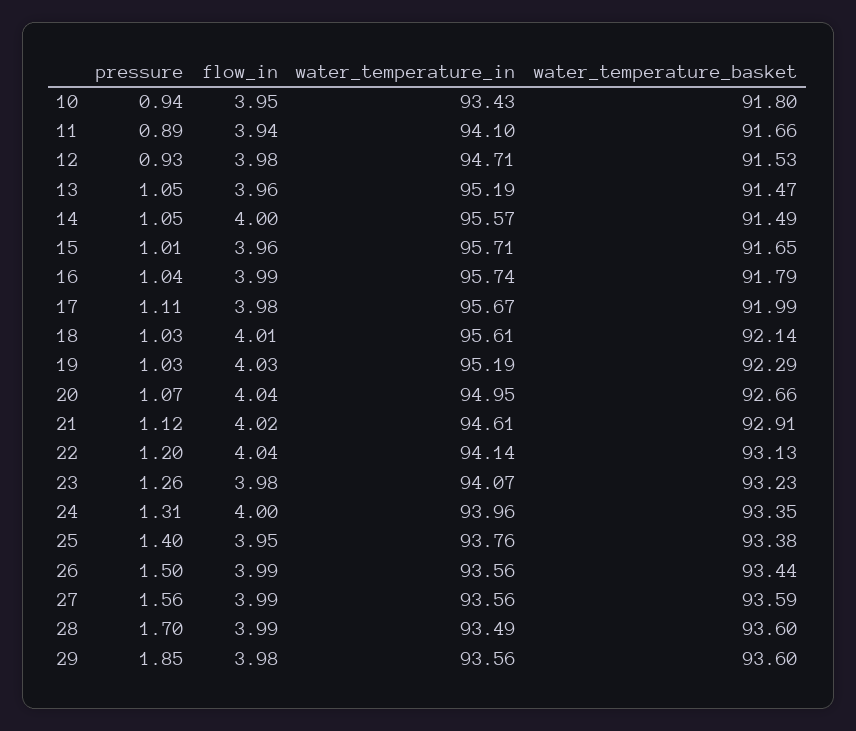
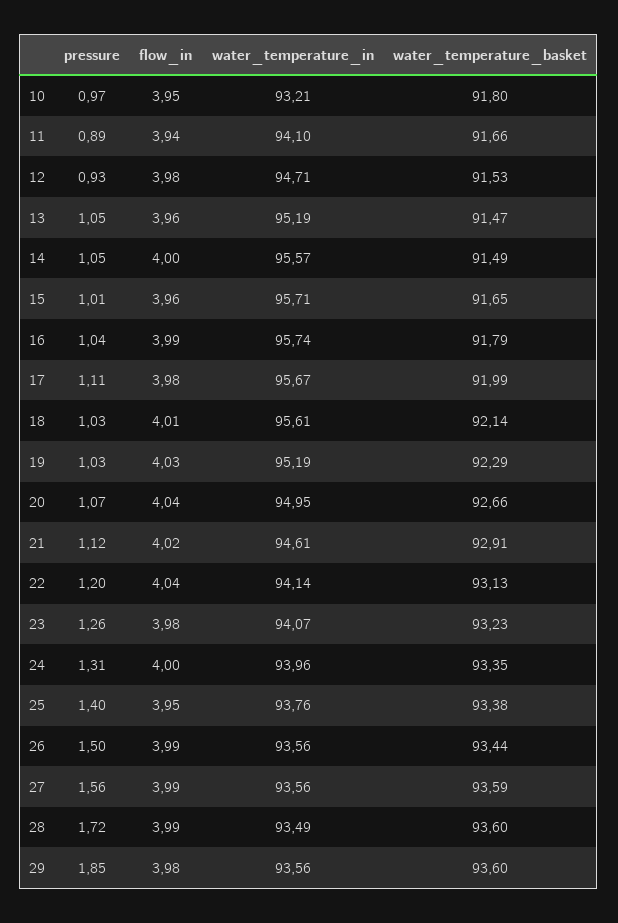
pressure, 10: 0.94 -> 0.97
water_temperature_in, 10: 93.43 -> 93.21
pressure, 28: 1.7 -> 1.72

